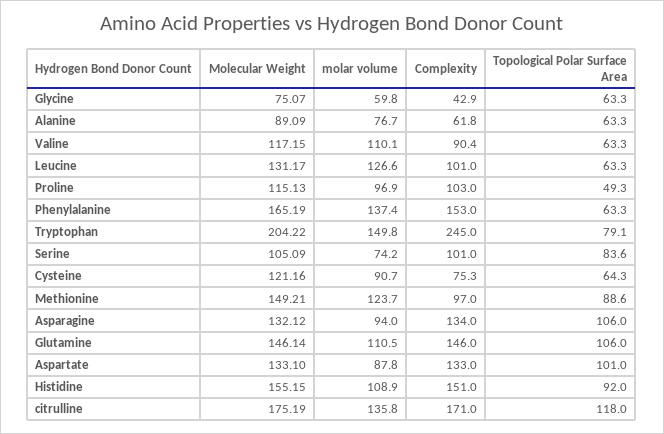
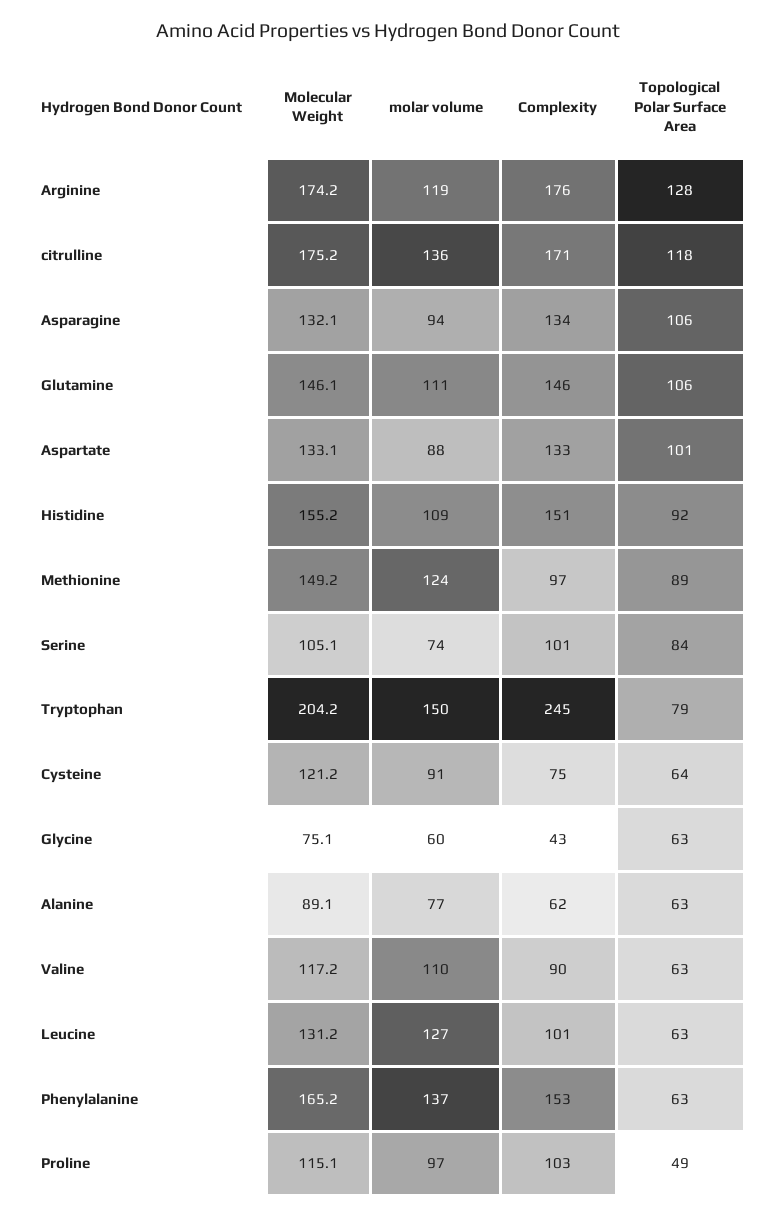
Molecular Weight, Arginine: none -> 174.2
molar volume, Arginine: none -> 119
Complexity, Arginine: none -> 176
Topological Polar Surface Area, Arginine: none -> 128

